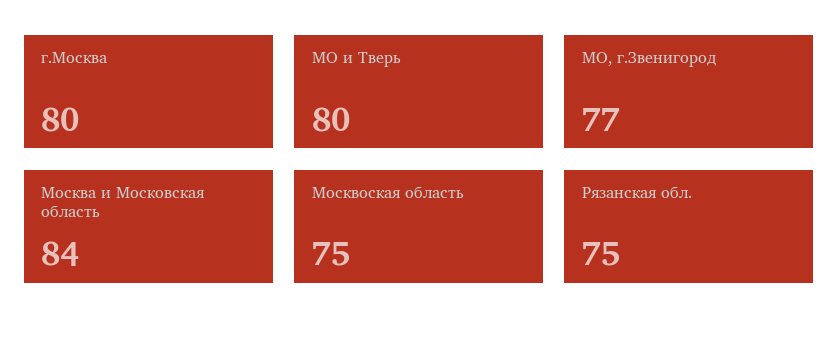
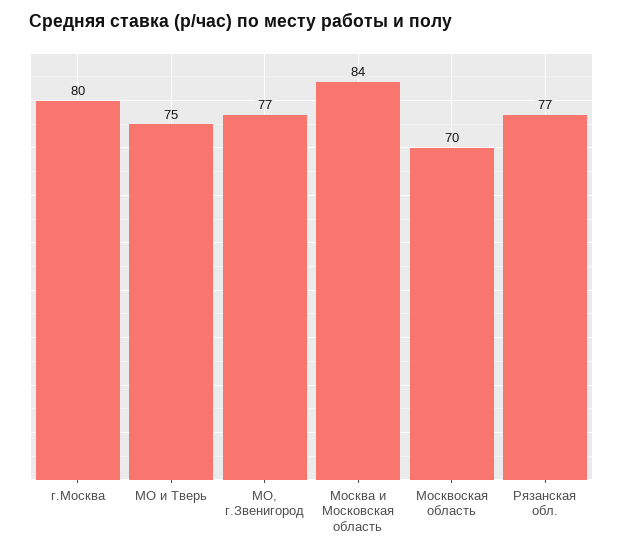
МО и Тверь: 80 -> 75
Москвоская область: 75 -> 70
Рязанская обл.: 75 -> 77

